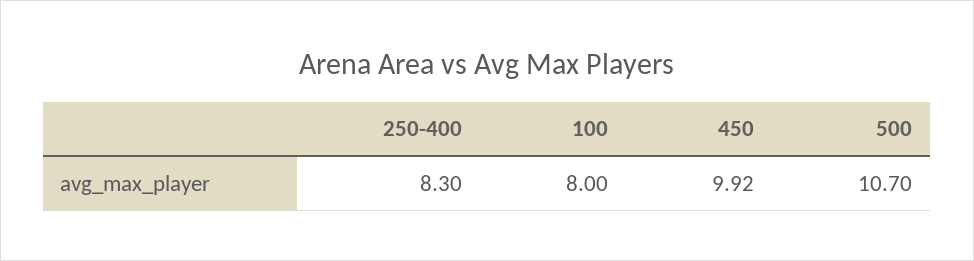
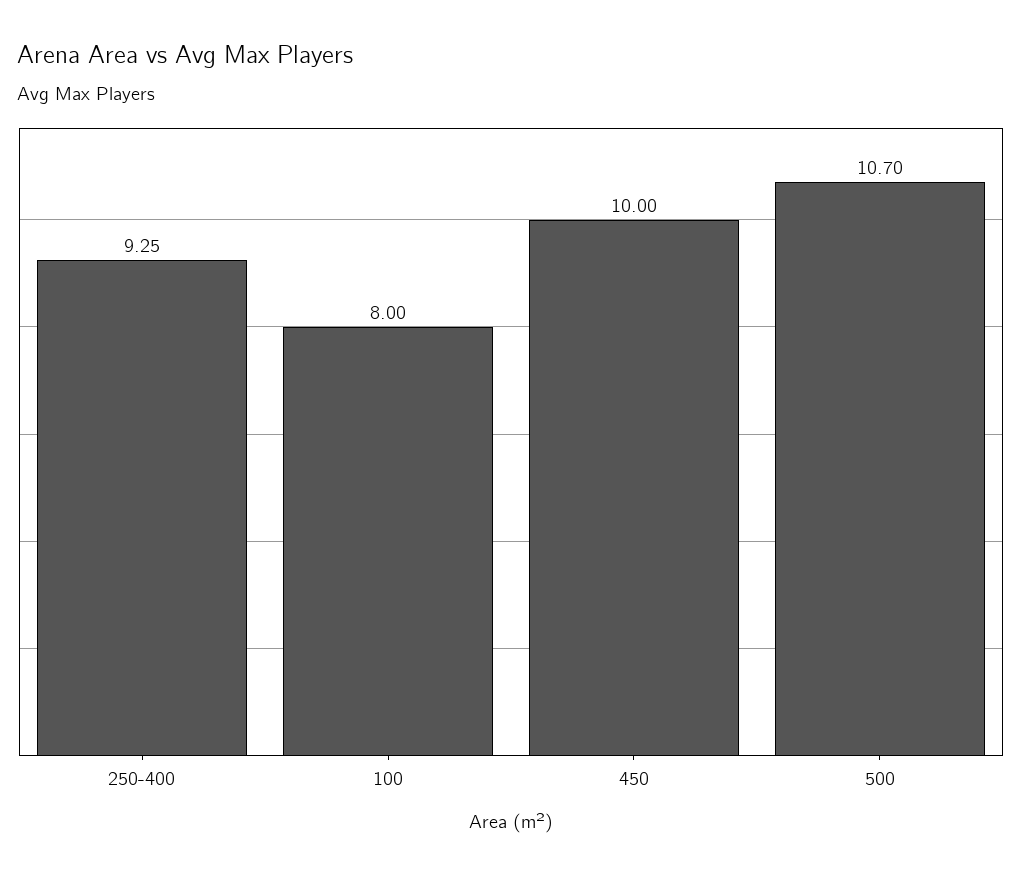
250-400: 8.3 -> 9.25
450: 9.92 -> 10

